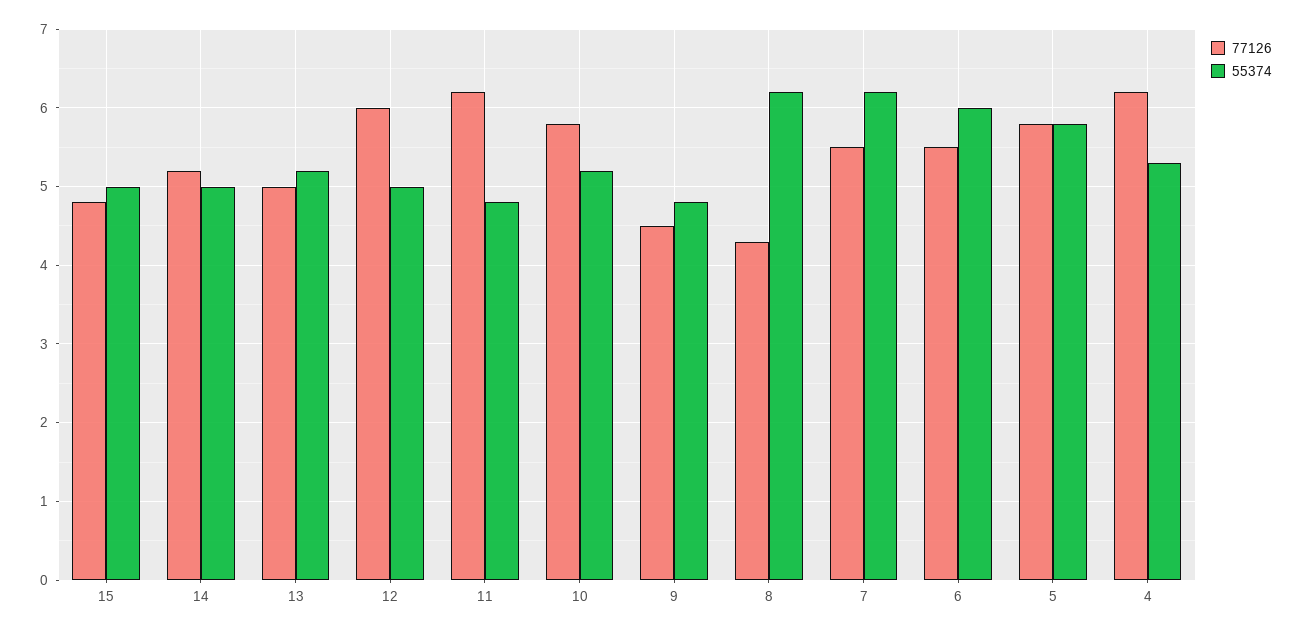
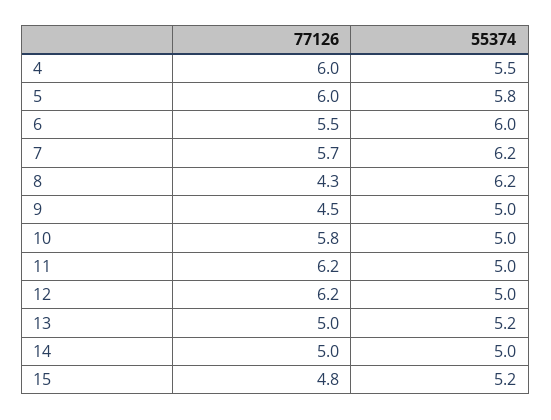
55374, 15: 5 -> 5.2
77126, 14: 5.2 -> 5
77126, 12: 6 -> 6.2
55374, 11: 4.8 -> 5
55374, 10: 5.2 -> 5
55374, 9: 4.8 -> 5
77126, 7: 5.5 -> 5.7
77126, 5: 5.8 -> 6
77126, 4: 6.2 -> 6
55374, 4: 5.3 -> 5.5

